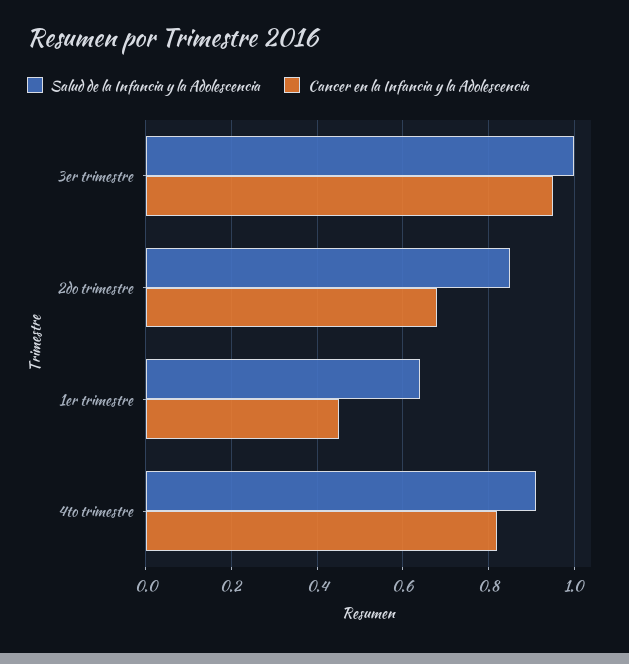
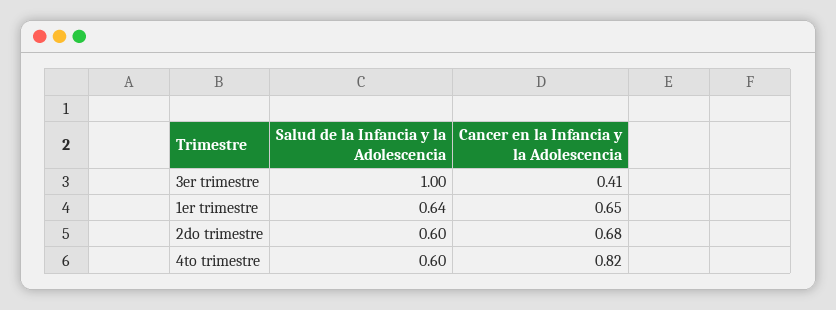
Cancer en la Infancia y la Adolescencia, 3er trimestre: 0.95 -> 0.41
Salud de la Infancia y la Adolescencia, 2do trimestre: 0.85 -> 0.6
Cancer en la Infancia y la Adolescencia, 1er trimestre: 0.45 -> 0.65
Salud de la Infancia y la Adolescencia, 4to trimestre: 0.9 -> 0.6

